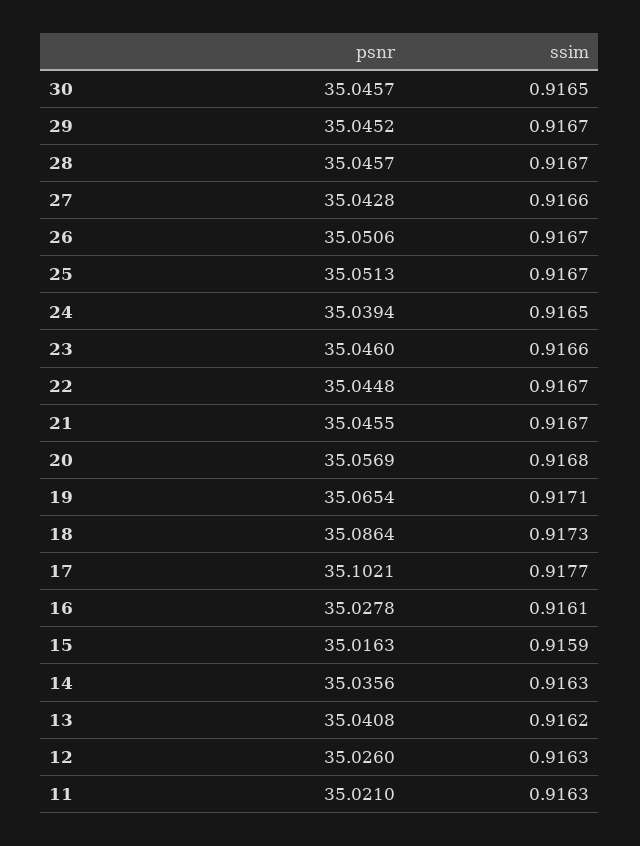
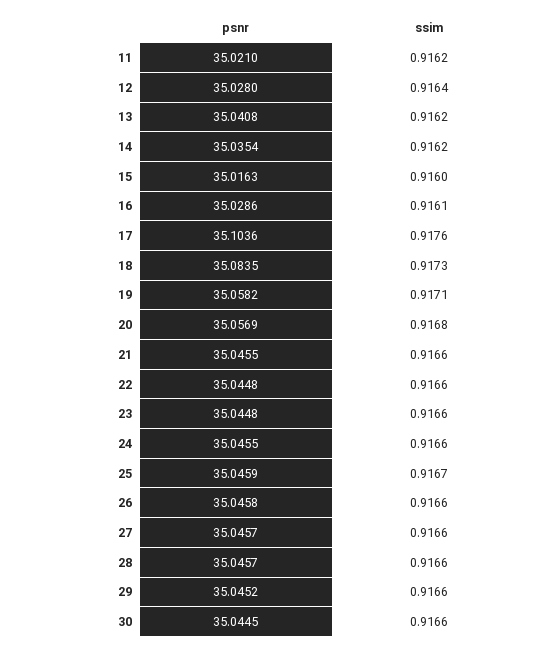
psnr, 30: 35.0457 -> 35.0445
ssim, 30: 0.9165 -> 0.9166
ssim, 29: 0.9167 -> 0.9166
ssim, 28: 0.9167 -> 0.9166
psnr, 27: 35.0428 -> 35.0457
psnr, 26: 35.0506 -> 35.0458
ssim, 26: 0.9167 -> 0.9166
psnr, 25: 35.0513 -> 35.0459
psnr, 24: 35.0394 -> 35.0455
ssim, 24: 0.9165 -> 0.9166
psnr, 23: 35.046 -> 35.0448
ssim, 22: 0.9167 -> 0.9166
ssim, 21: 0.9167 -> 0.9166
psnr, 19: 35.0654 -> 35.0582
psnr, 18: 35.0864 -> 35.0835
psnr, 17: 35.1021 -> 35.1036
ssim, 17: 0.9177 -> 0.9176
psnr, 16: 35.0278 -> 35.0286
ssim, 15: 0.9159 -> 0.916
psnr, 14: 35.0356 -> 35.0354
ssim, 14: 0.9163 -> 0.9162
psnr, 12: 35.026 -> 35.028
ssim, 12: 0.9163 -> 0.9164
ssim, 11: 0.9163 -> 0.9162

